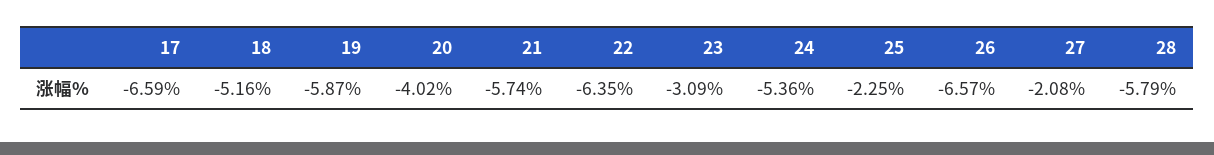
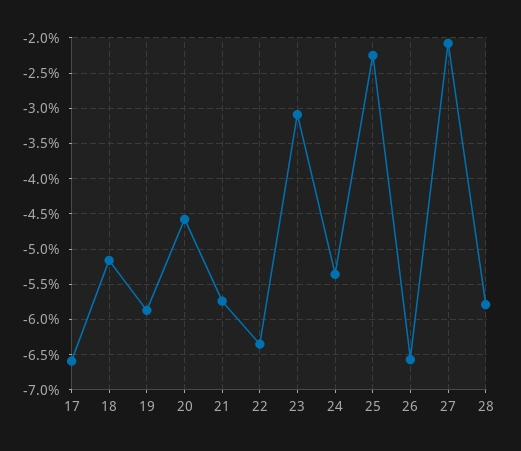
20: -4.02 -> -4.6

